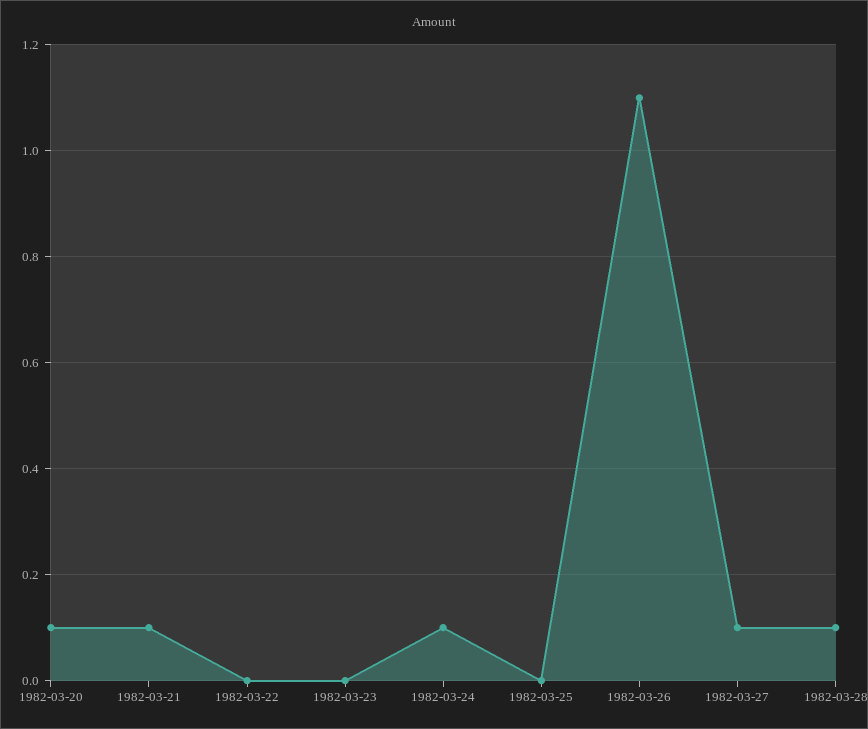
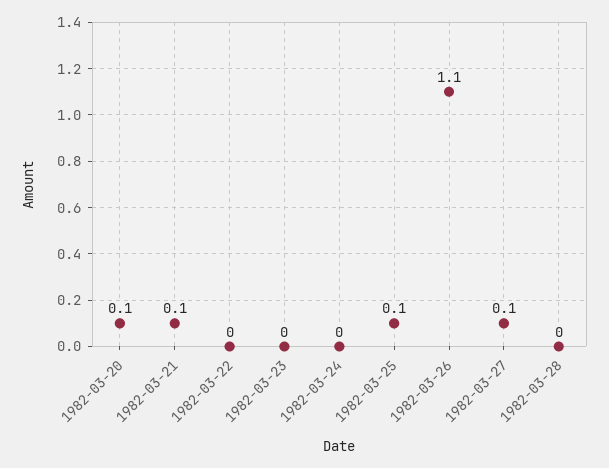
1982-03-24: 0.1 -> 0
1982-03-25: 0 -> 0.1
1982-03-28: 0.1 -> 0

